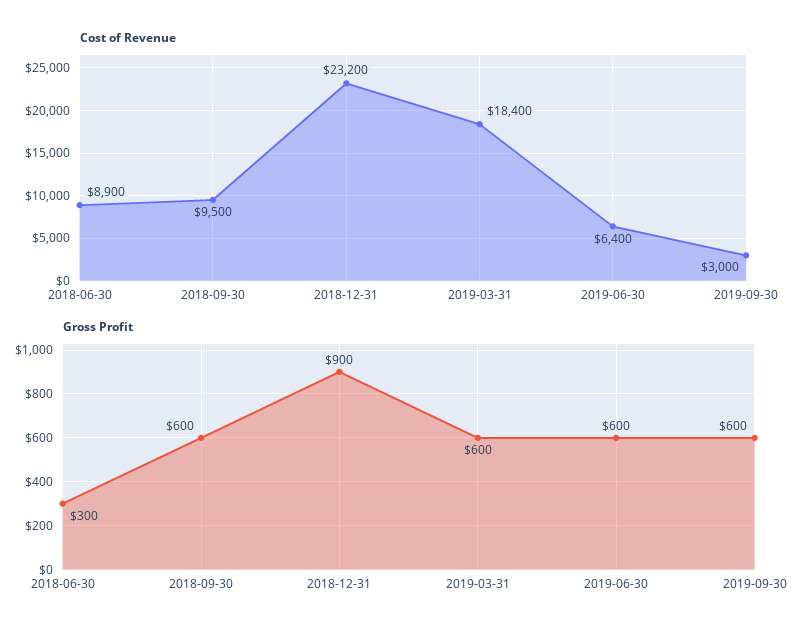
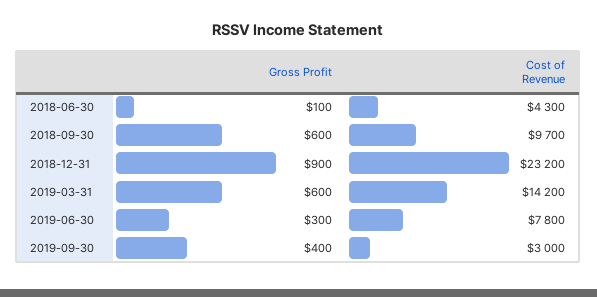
Cost of Revenue, 2018-06-30: 8900 -> 4300
Cost of Revenue, 2018-09-30: 9500 -> 9700
Cost of Revenue, 2019-03-31: 18400 -> 14200
Cost of Revenue, 2019-06-30: 6400 -> 7800
Gross Profit, 2018-06-30: 300 -> 100
Gross Profit, 2019-06-30: 600 -> 300
Gross Profit, 2019-09-30: 600 -> 400

